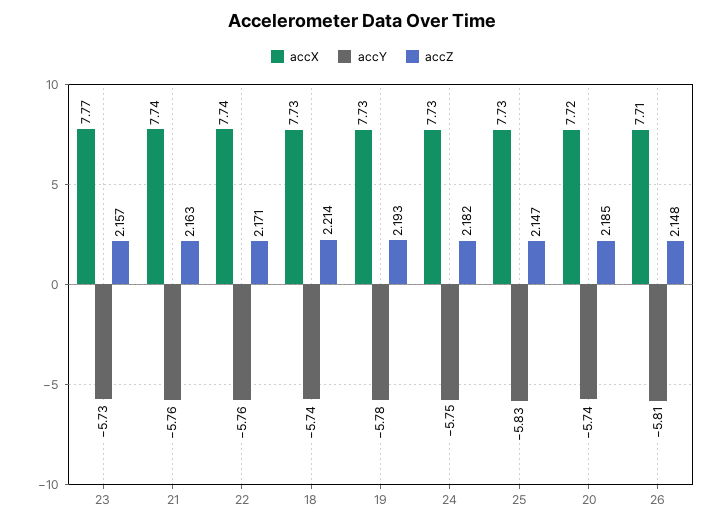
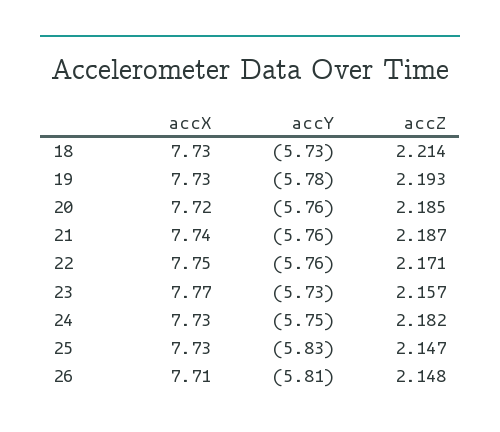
accZ, 21: 2.163 -> 2.187
accX, 22: 7.74 -> 7.75
accY, 18: -5.74 -> -5.73
accY, 20: -5.74 -> -5.76

